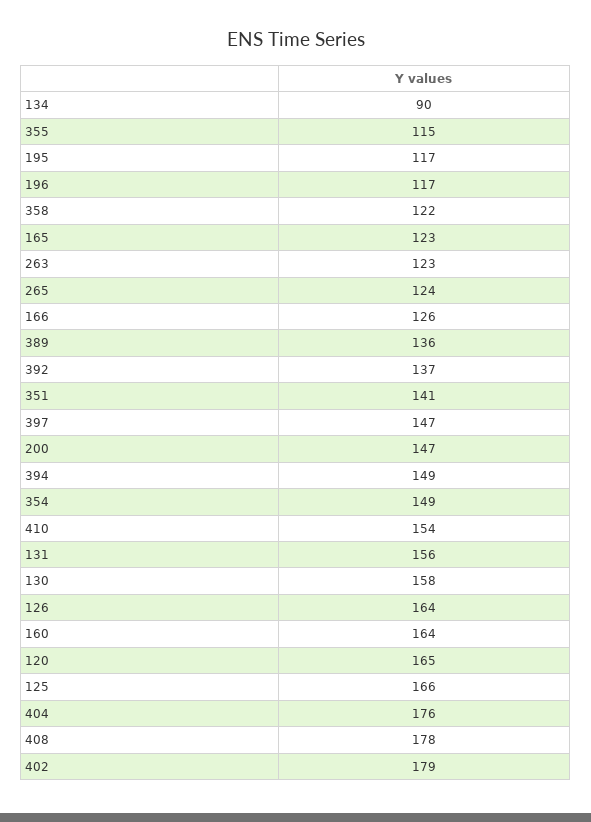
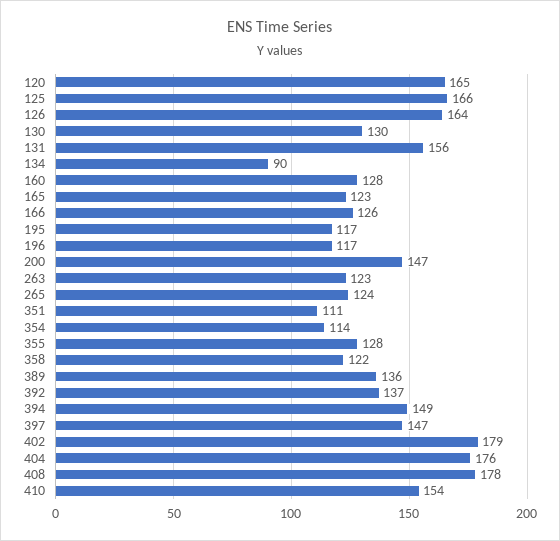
355: 115 -> 128
351: 141 -> 111
354: 149 -> 114
130: 158 -> 130
160: 164 -> 128

